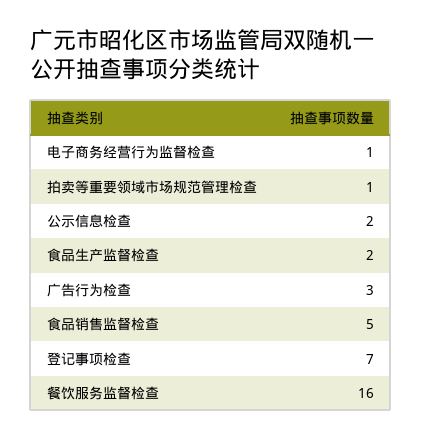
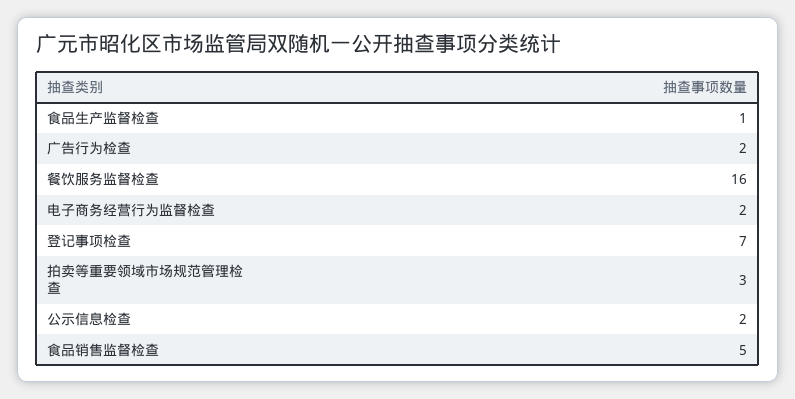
电子商务经营行为监督检查: 1 -> 2
拍卖等重要领域市场规范管理检查: 1 -> 3
食品生产监督检查: 2 -> 1
广告行为检查: 3 -> 2

